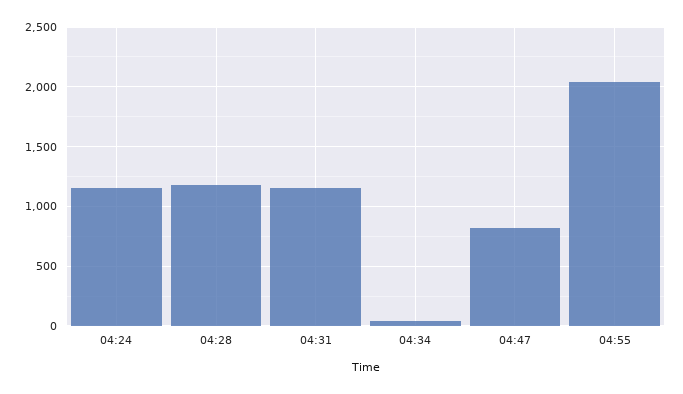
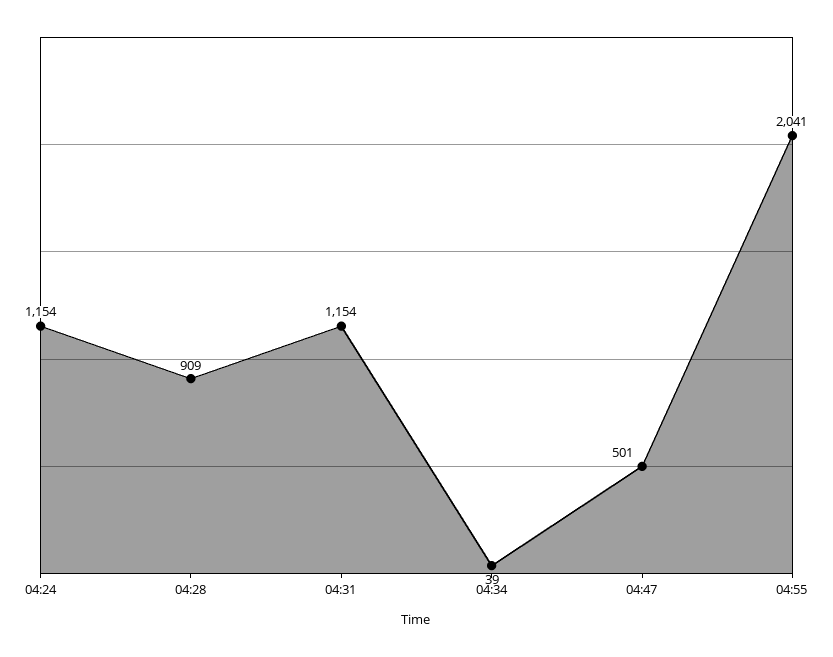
04:28: 1200 -> 909
04:47: 800 -> 501

